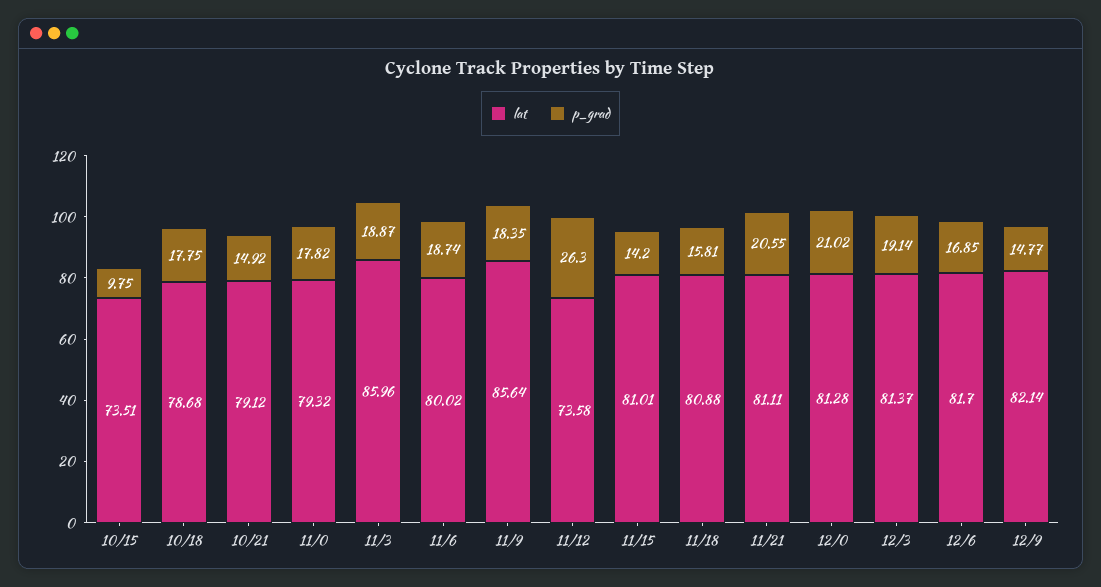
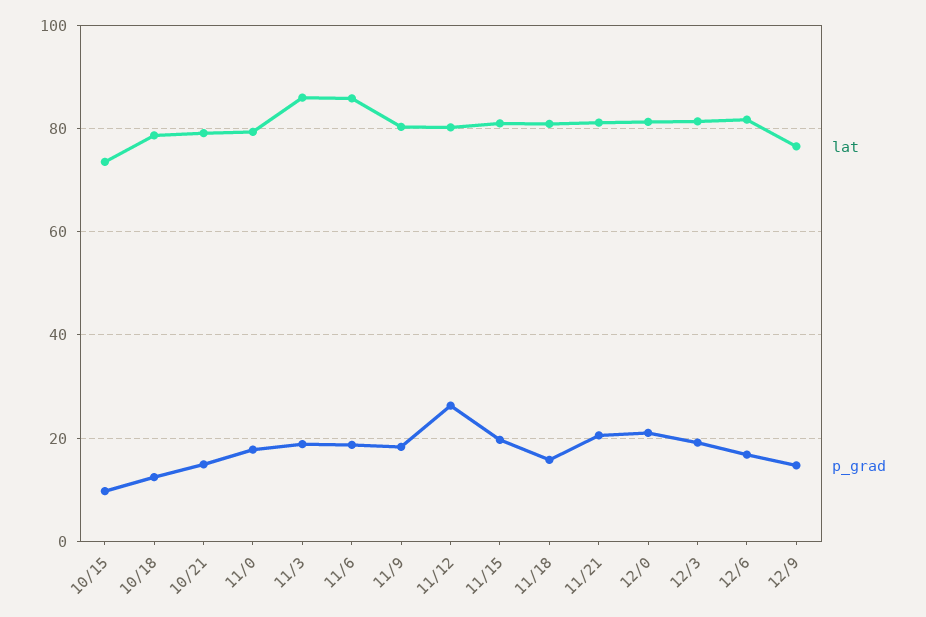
p_grad, 10/18: 17.75 -> 12
lat, 11/6: 80.02 -> 86
lat, 11/9: 85.64 -> 80
lat, 11/12: 73.58 -> 80
p_grad, 11/15: 14.2 -> 20
lat, 12/9: 82.14 -> 76

